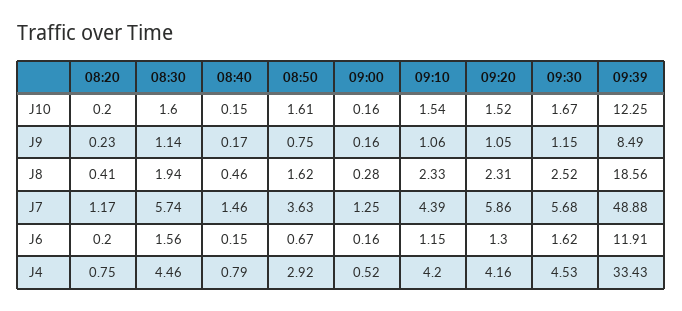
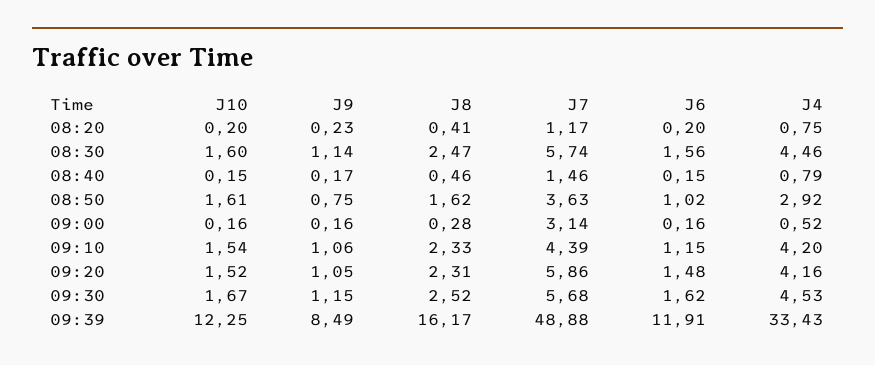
08:30, J8: 1.94 -> 2.47
09:39, J8: 18.56 -> 16.17
09:00, J7: 1.25 -> 3.14
08:50, J6: 0.67 -> 1.02
09:20, J6: 1.3 -> 1.48

